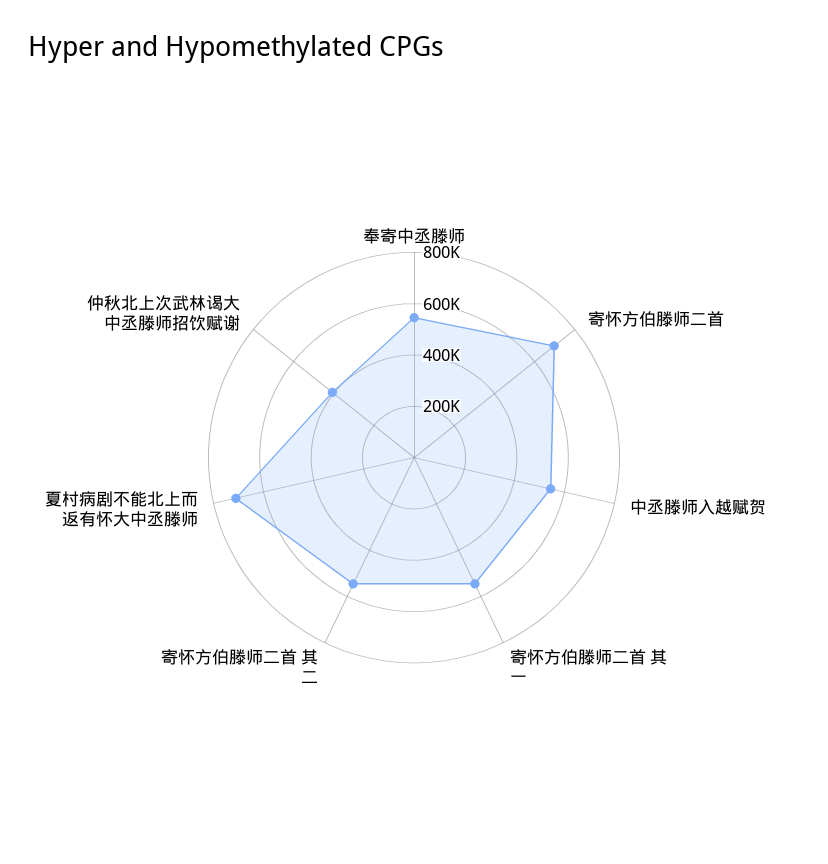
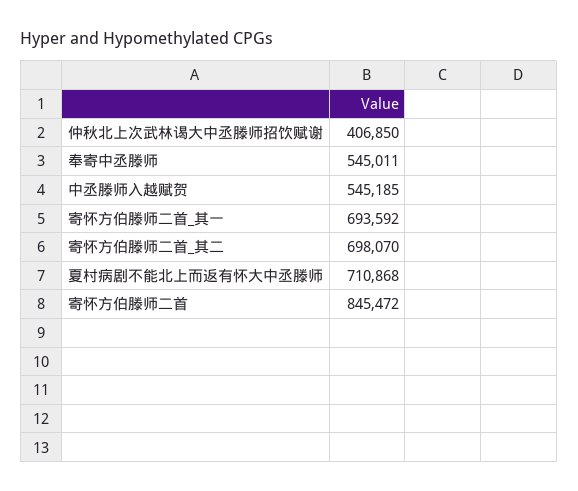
寄怀方伯滕师二首: 700000 -> 845472
寄怀方伯滕师二首 其一: 550000 -> 693592
寄怀方伯滕师二首 其二: 550000 -> 698070

